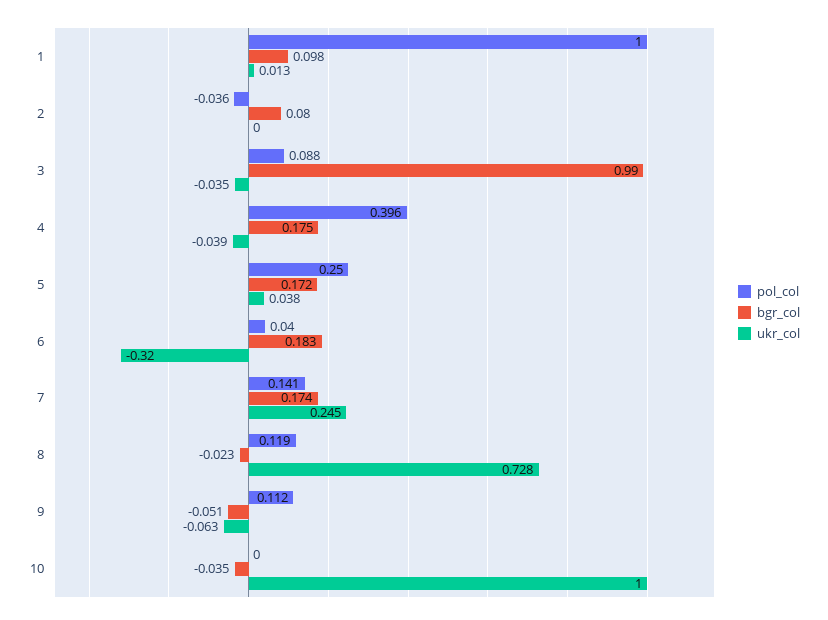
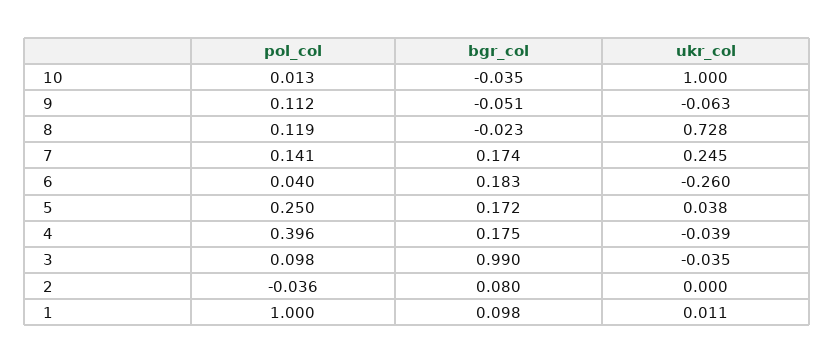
ukr_col, 1: 0.013 -> 0.011
pol_col, 3: 0.088 -> 0.098
ukr_col, 6: -0.32 -> -0.26
pol_col, 10: 0 -> 0.013

